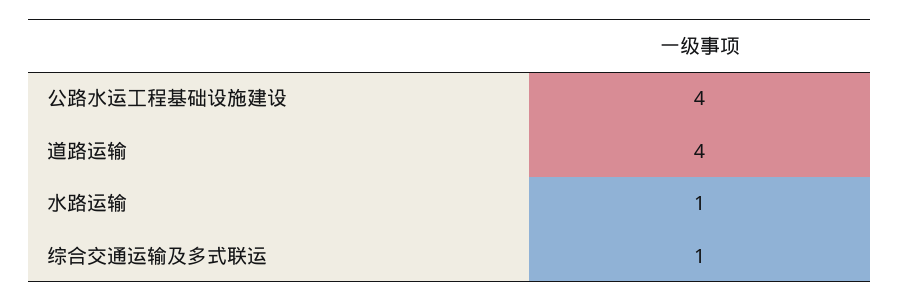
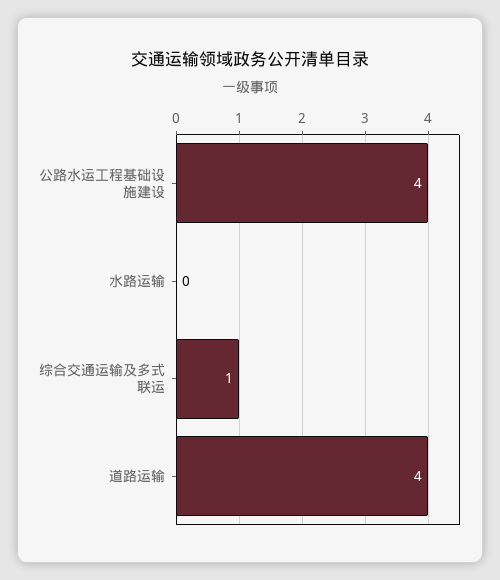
水路运输: 1 -> 0

